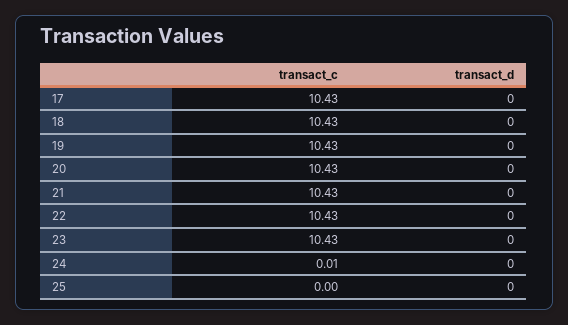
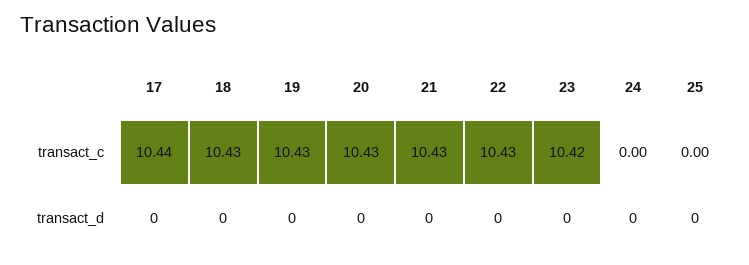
transact_c, 17: 10.43 -> 10.44
transact_c, 23: 10.43 -> 10.42
transact_c, 24: 0.01 -> 0

